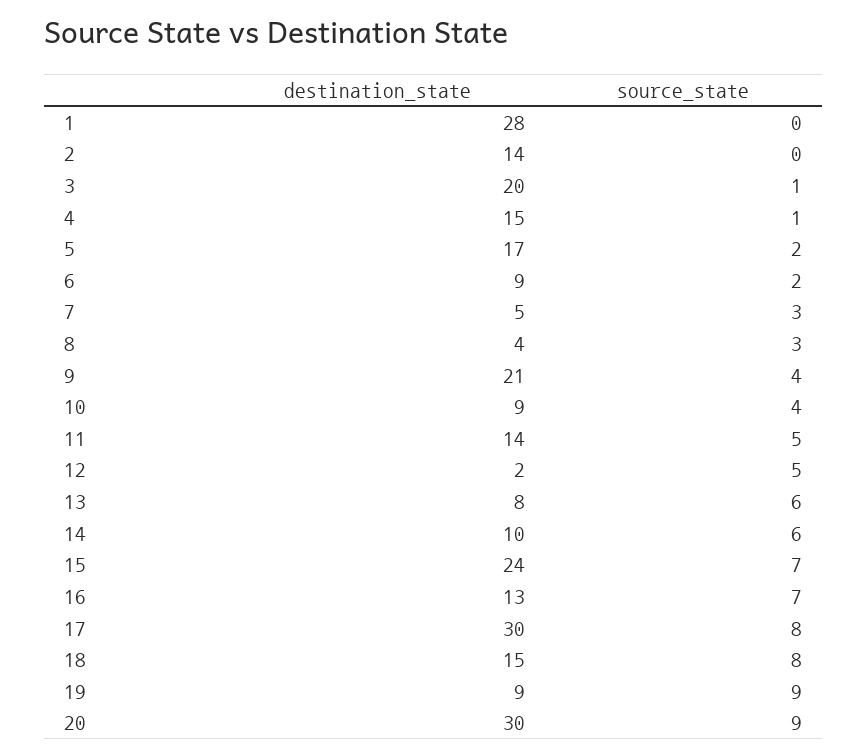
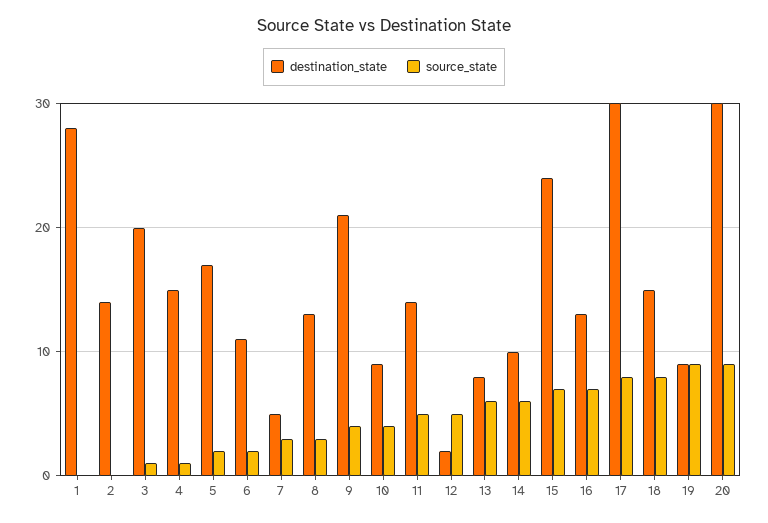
destination_state, 6: 9 -> 11
destination_state, 8: 4 -> 13

